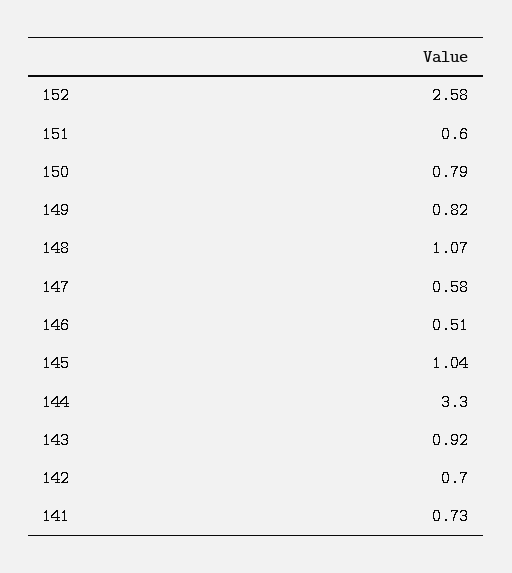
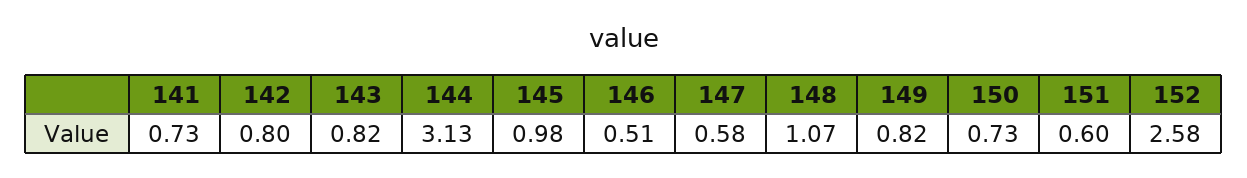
150: 0.79 -> 0.73
145: 1.04 -> 0.98
144: 3.3 -> 3.13
143: 0.92 -> 0.82
142: 0.7 -> 0.8

